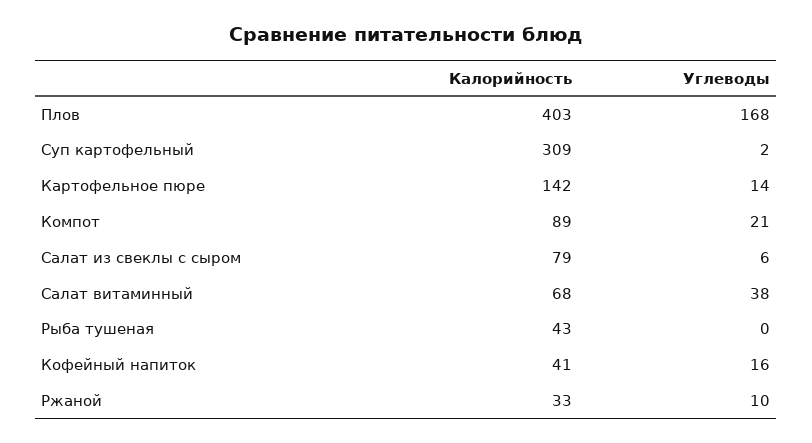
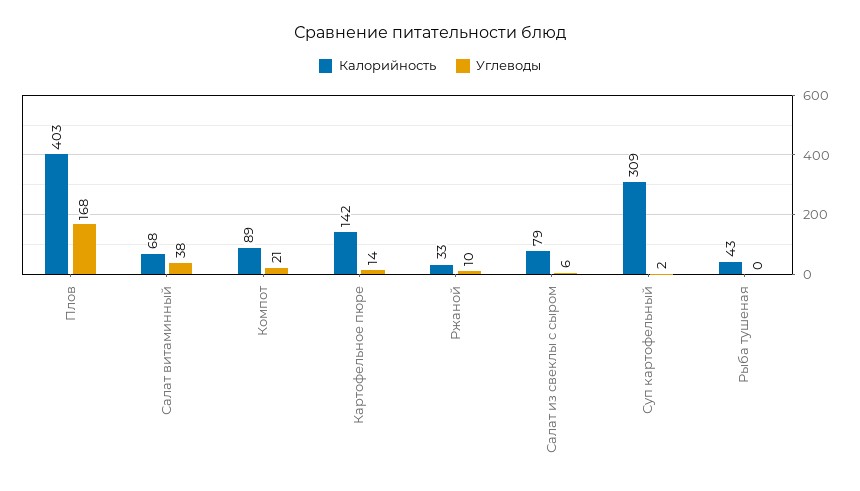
Калорийность, Кофейный напиток: 41 -> none
Углеводы, Кофейный напиток: 16 -> none

